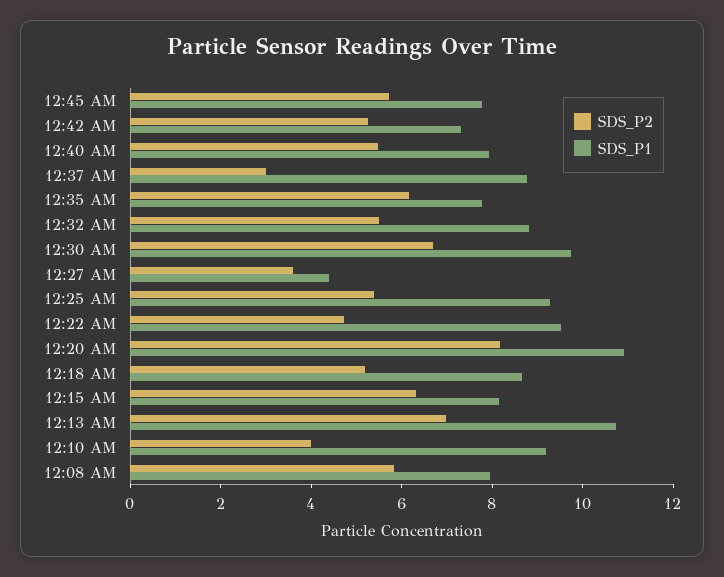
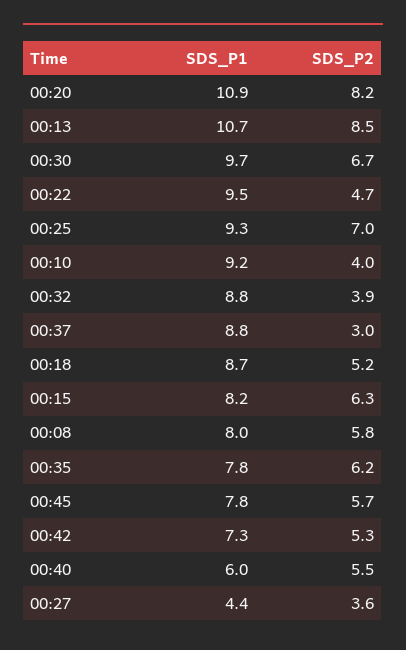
SDS_P1, 12:40 AM: 8 -> 6
SDS_P2, 12:32 AM: 5.5 -> 3.9
SDS_P2, 12:25 AM: 5.5 -> 7
SDS_P2, 12:13 AM: 7 -> 8.5

